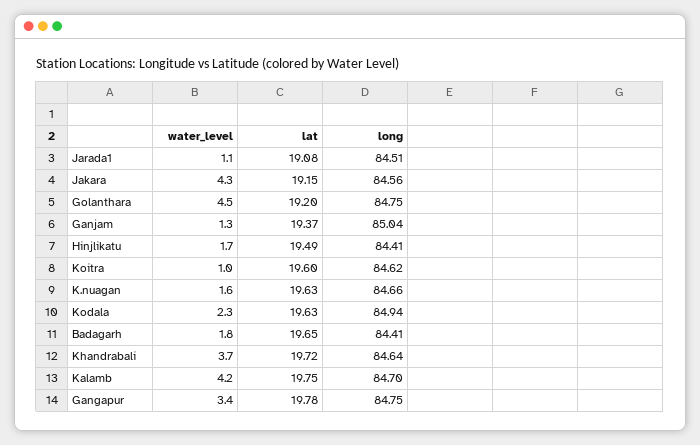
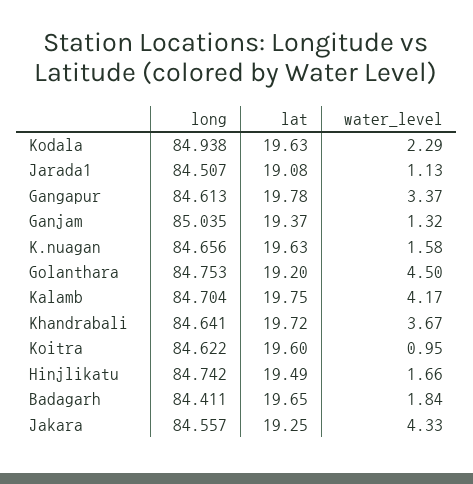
lat, Jakara: 19.15 -> 19.25
long, Hinjlikatu: 84.41 -> 84.742
long, Gangapur: 84.75 -> 84.613

